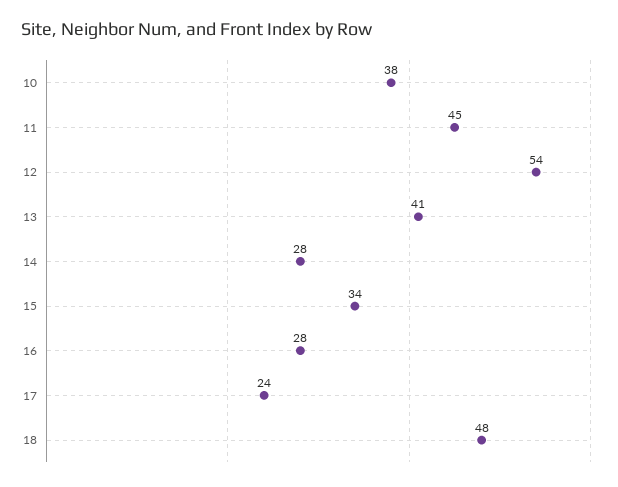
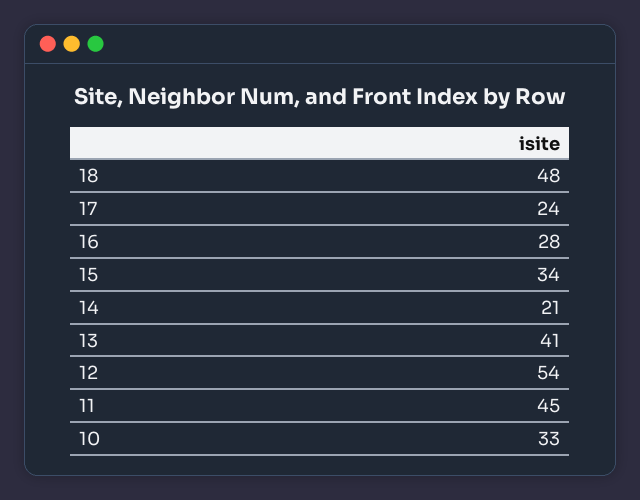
10: 38 -> 33
14: 28 -> 21

